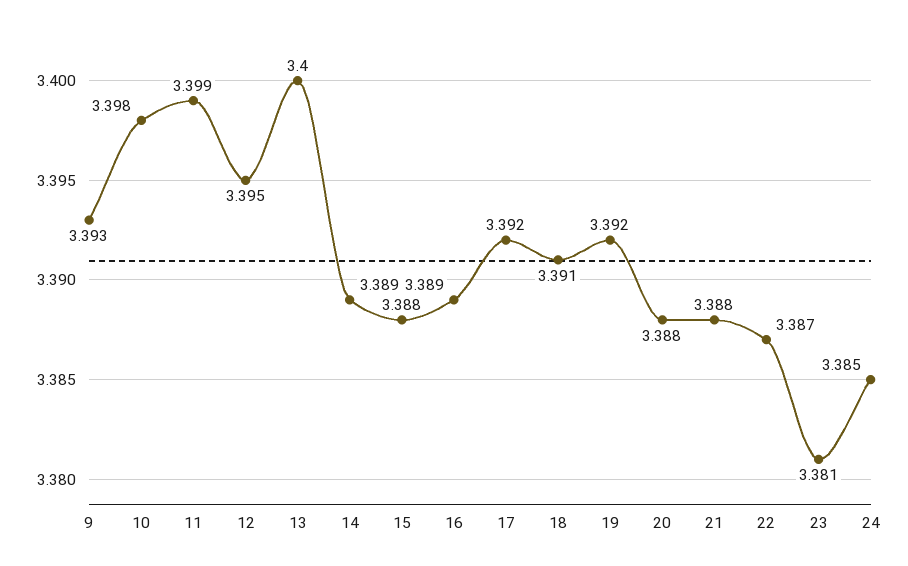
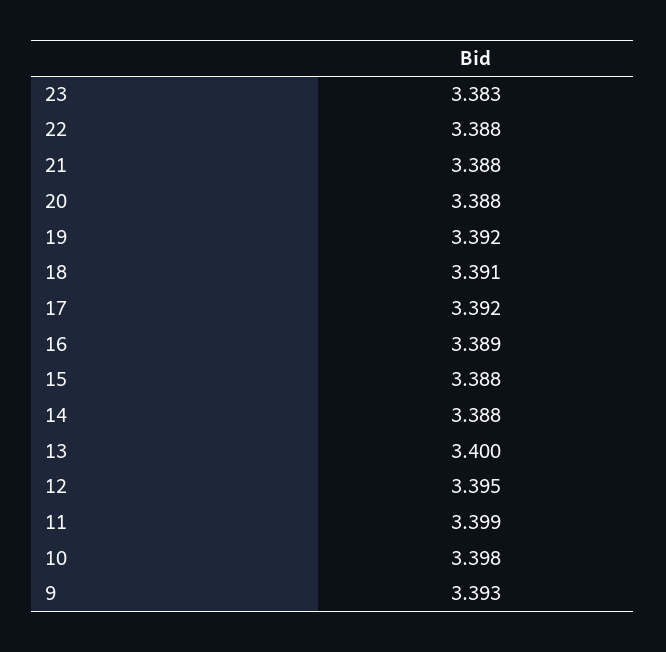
14: 3.389 -> 3.388
22: 3.387 -> 3.388
23: 3.381 -> 3.383
24: 3.385 -> none

